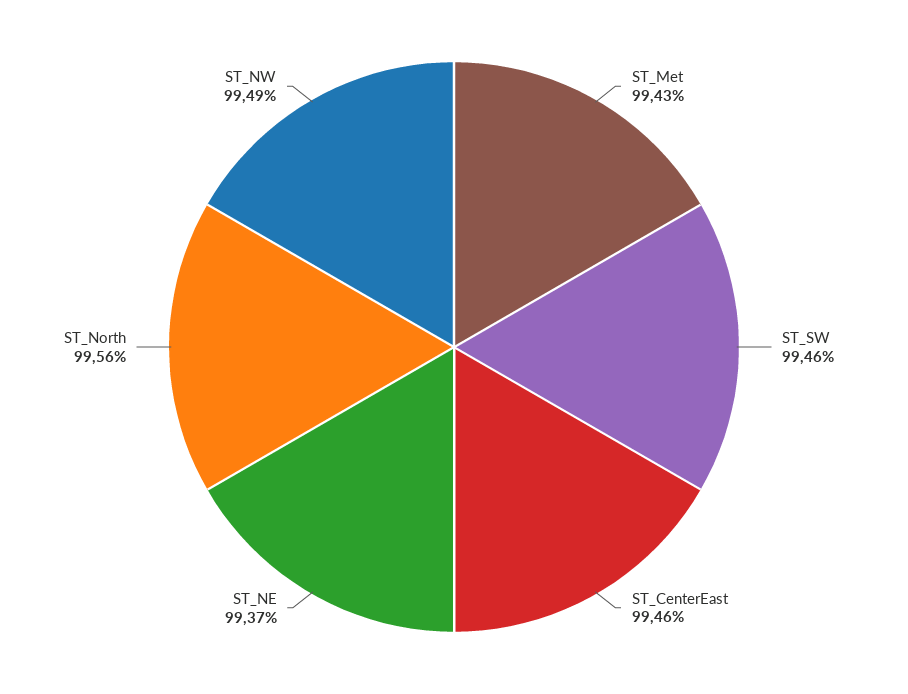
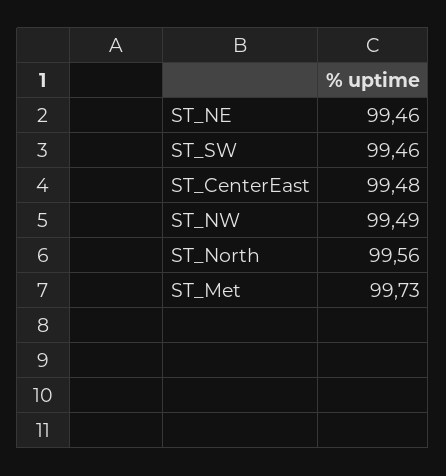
ST_Met: 99.43 -> 99.73
ST_CenterEast: 99.46 -> 99.48
ST_NE: 99.37 -> 99.46

